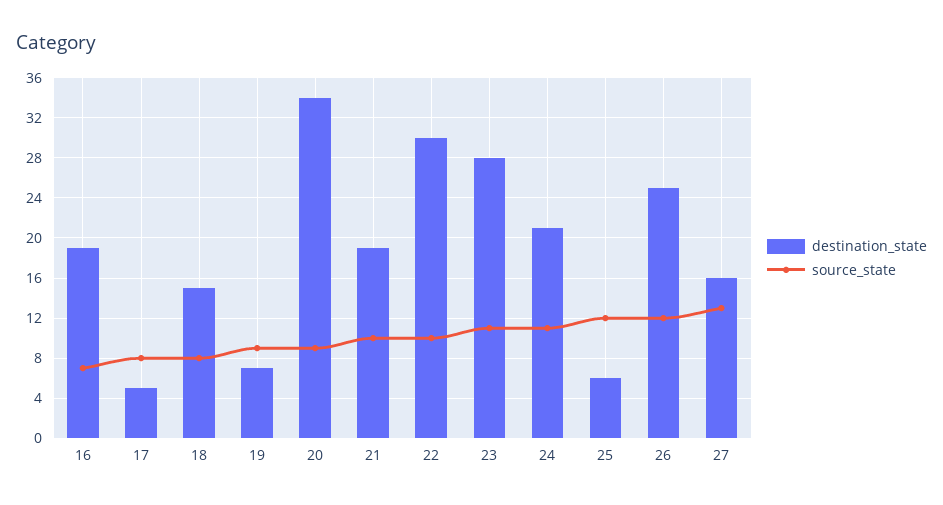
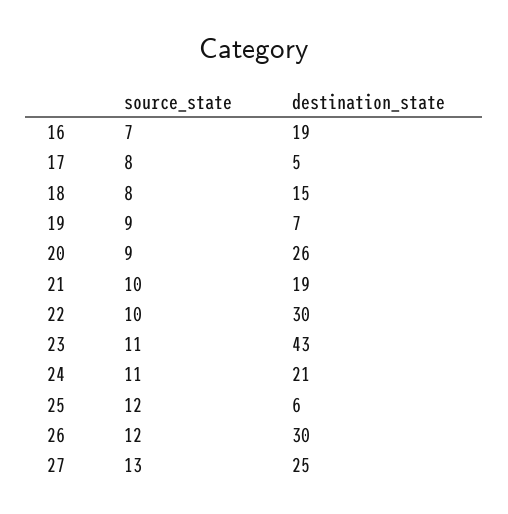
destination_state, 20: 34 -> 26
destination_state, 23: 28 -> 43
destination_state, 26: 25 -> 30
destination_state, 27: 16 -> 25

